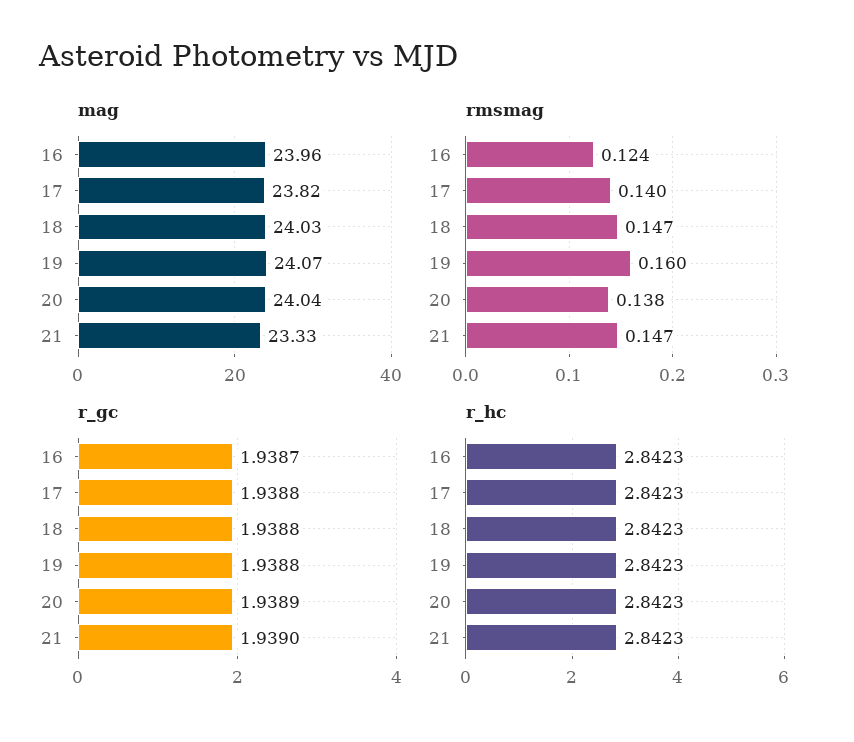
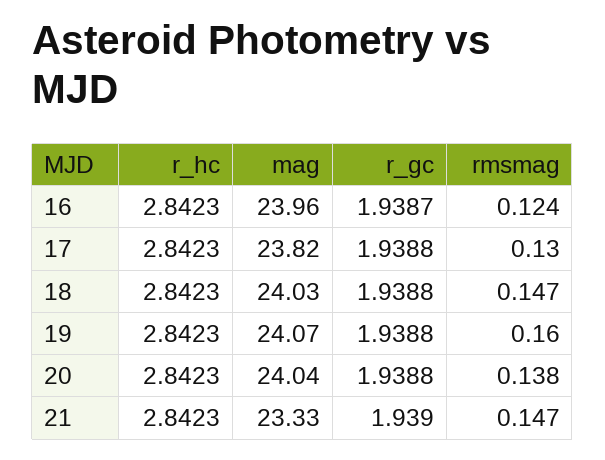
rmsmag, 17: 0.14 -> 0.13
r_gc, 20: 1.9389 -> 1.9388

